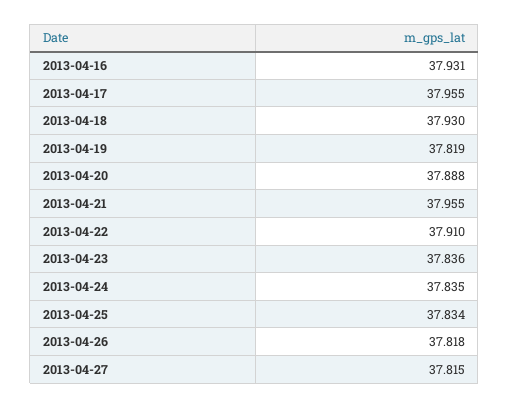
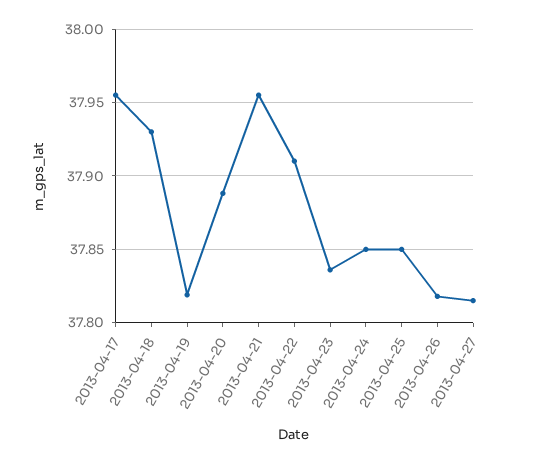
2013-04-16: 37.931 -> none
2013-04-24: 37.835 -> 37.85
2013-04-25: 37.834 -> 37.85

